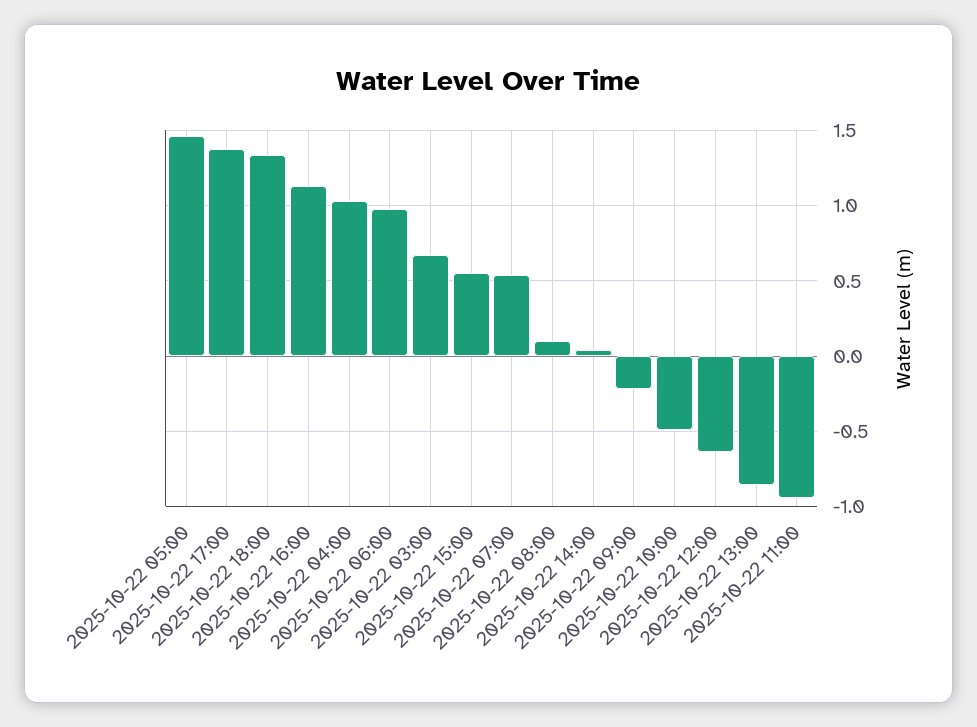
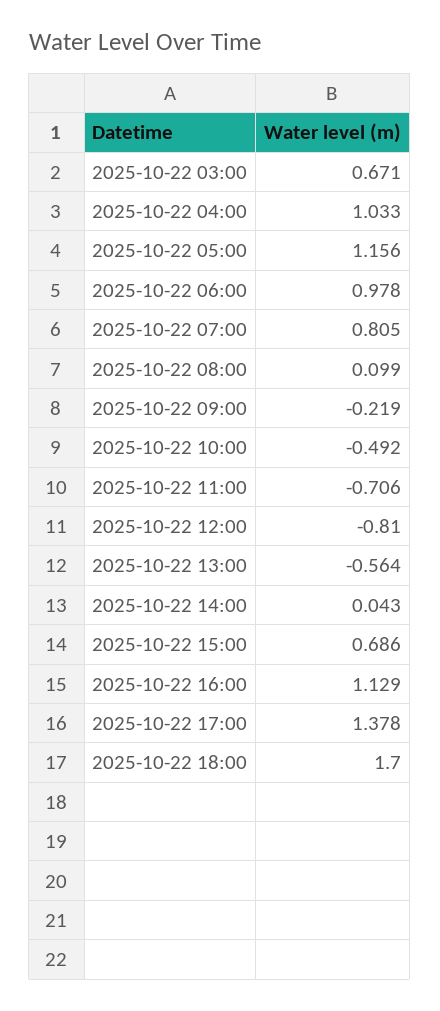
2025-10-22 05:00: 1.45 -> 1.156
2025-10-22 18:00: 1.35 -> 1.7
2025-10-22 15:00: 0.55 -> 0.686
2025-10-22 07:00: 0.55 -> 0.805
2025-10-22 12:00: -0.65 -> -0.81
2025-10-22 13:00: -0.85 -> -0.564
2025-10-22 11:00: -0.95 -> -0.706

